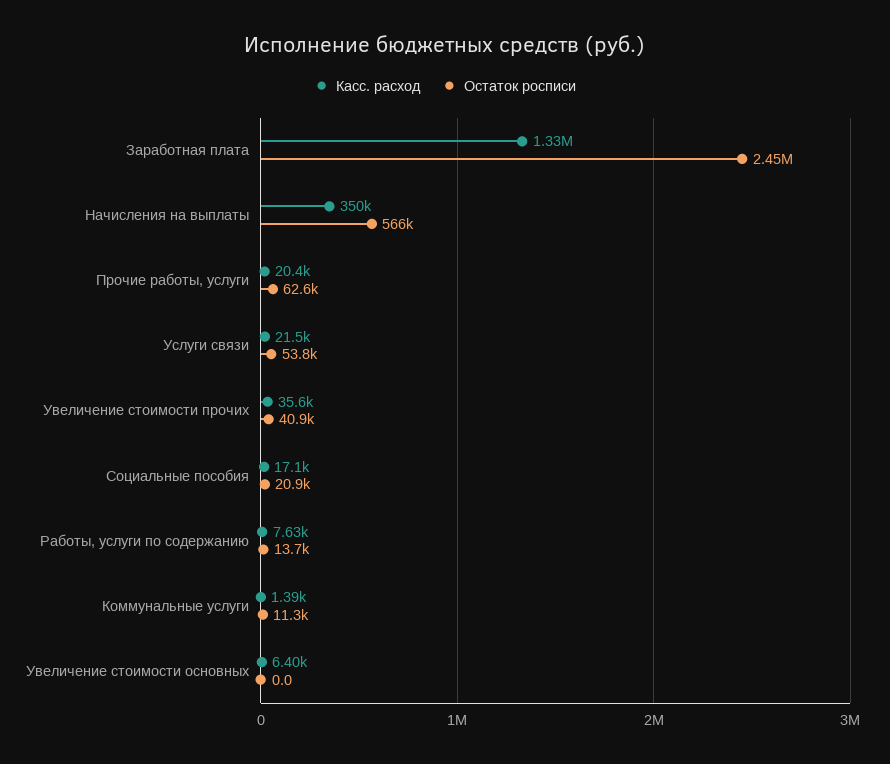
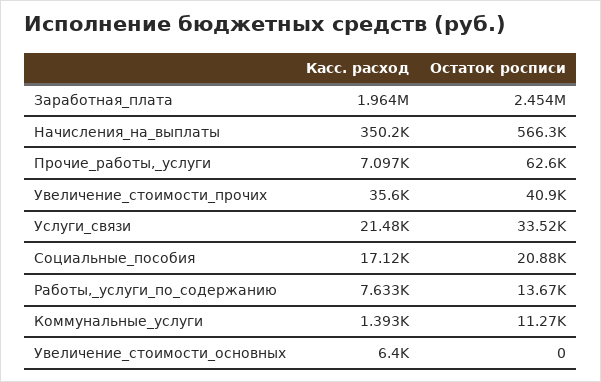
Касс. расход, Заработная плата: 1330000 -> 1964000
Касс. расход, Прочие работы, услуги: 20400 -> 7097
Остаток росписи, Услуги связи: 53800 -> 33520

